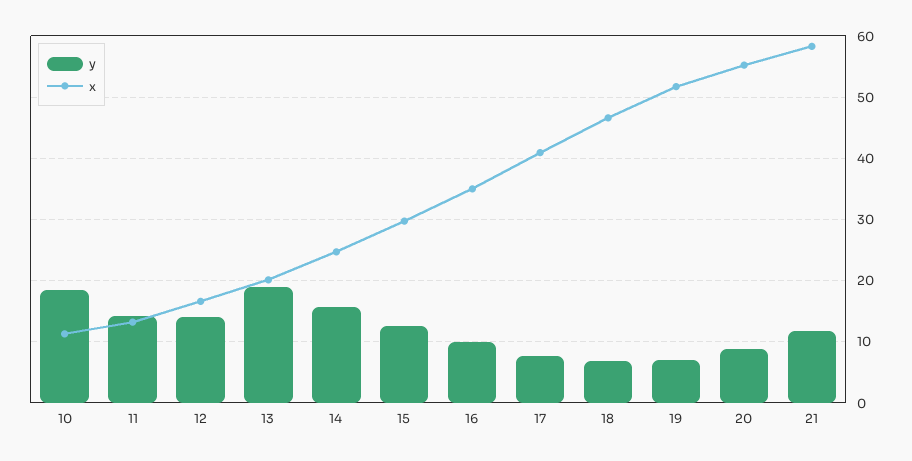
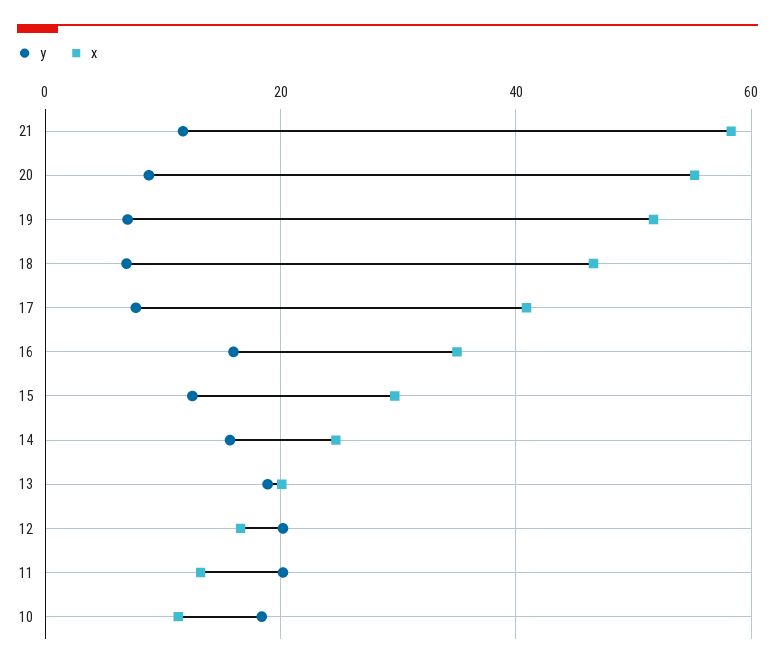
y, 11: 14 -> 20
y, 12: 14 -> 20
y, 16: 10 -> 16

